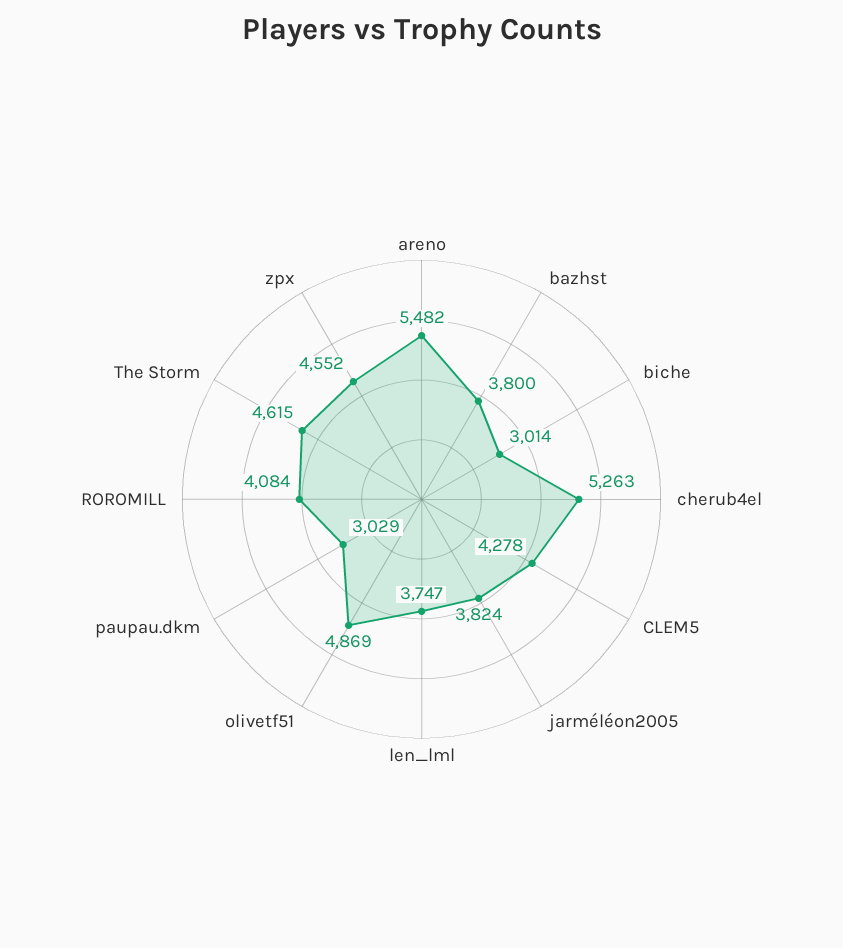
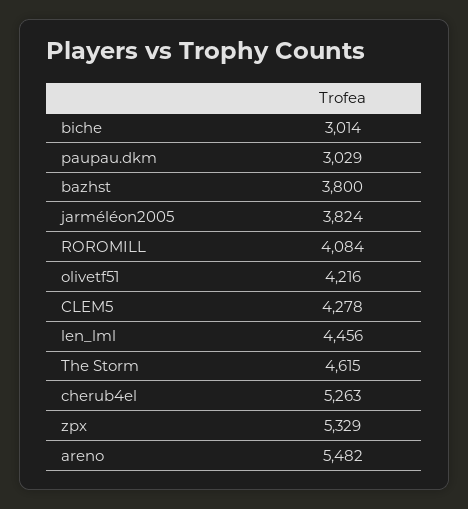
len_lml: 3747 -> 4456
olivetf51: 4869 -> 4216
zpx: 4552 -> 5329

